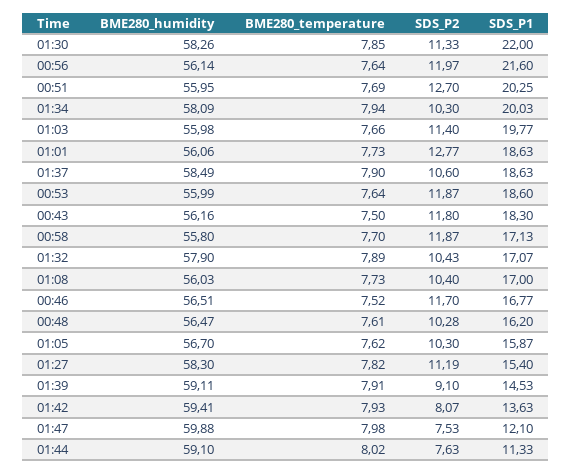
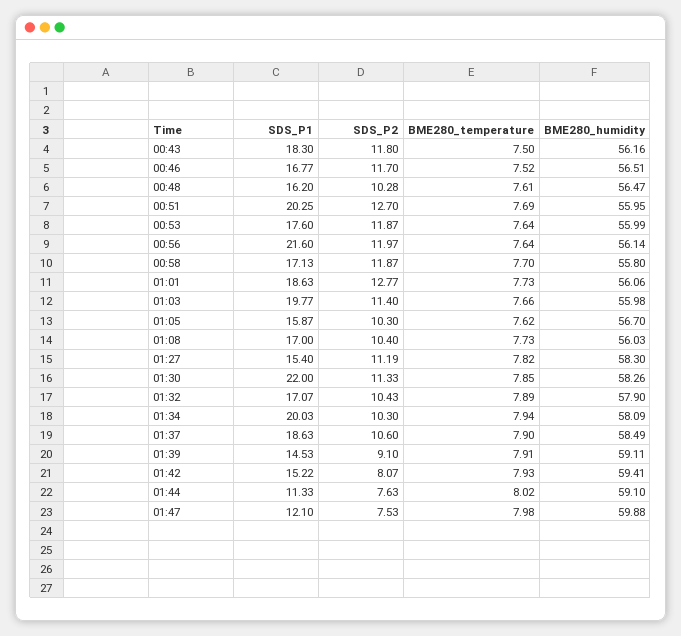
SDS_P1, 00:53: 18.6 -> 17.6
SDS_P1, 01:42: 13.63 -> 15.22

